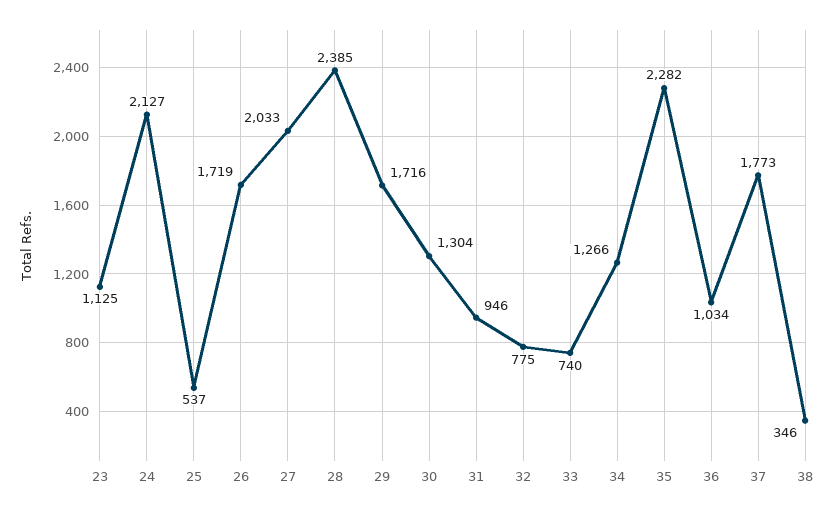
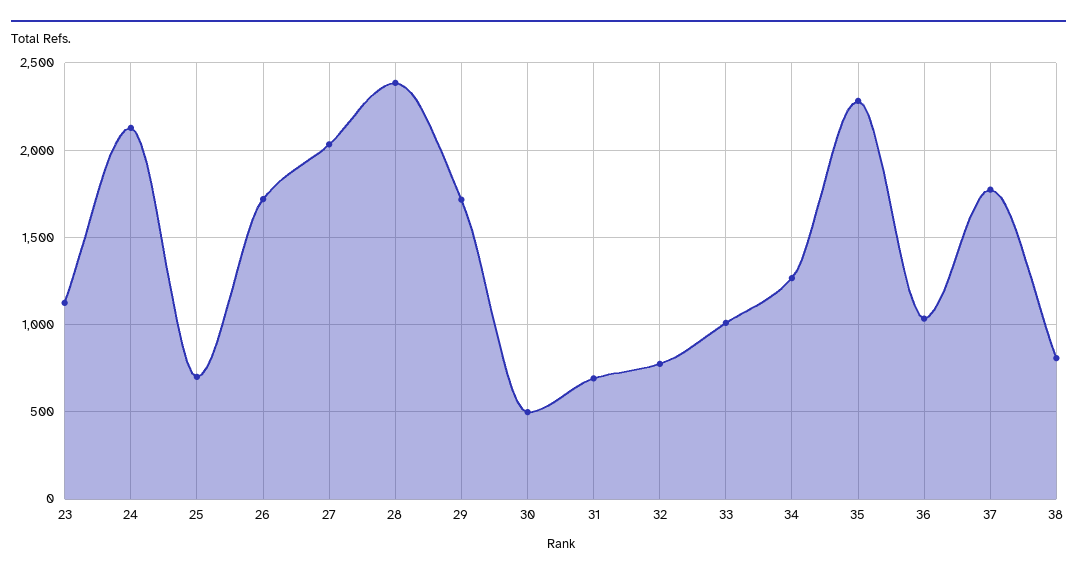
25: 537 -> 700
30: 1304 -> 500
31: 946 -> 700
33: 740 -> 1000
38: 346 -> 800

